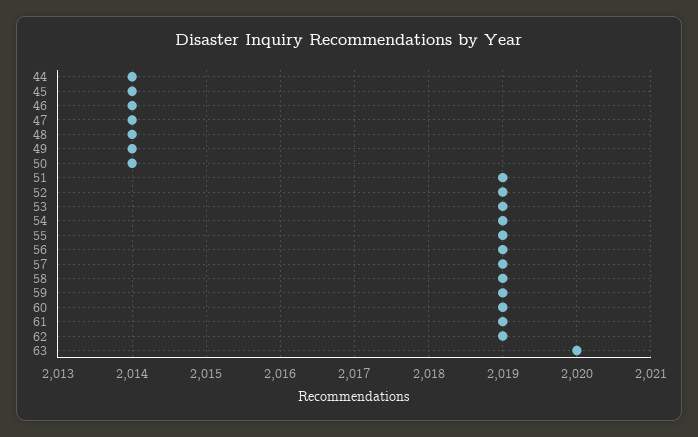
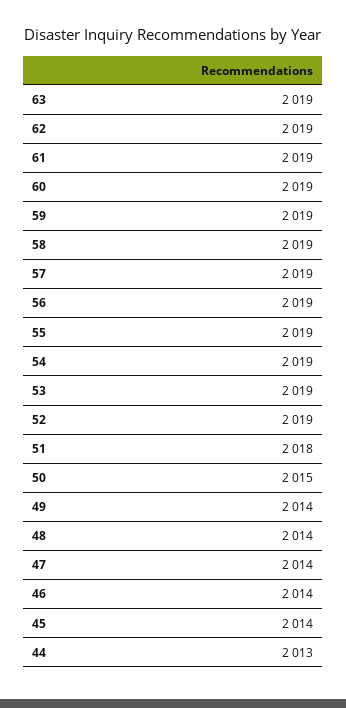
44: 2014 -> 2013
50: 2014 -> 2015
51: 2019 -> 2018
63: 2020 -> 2019

